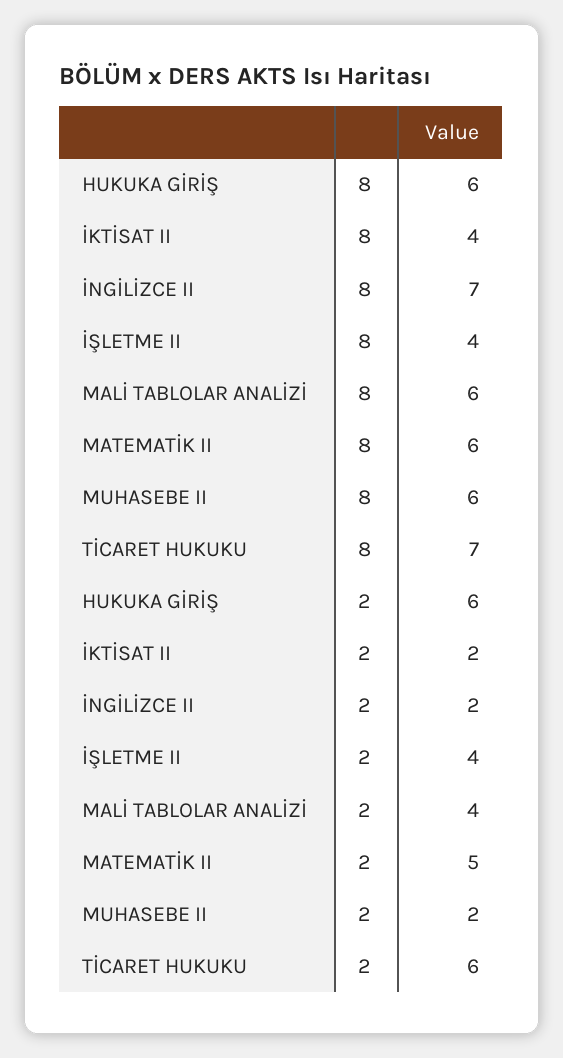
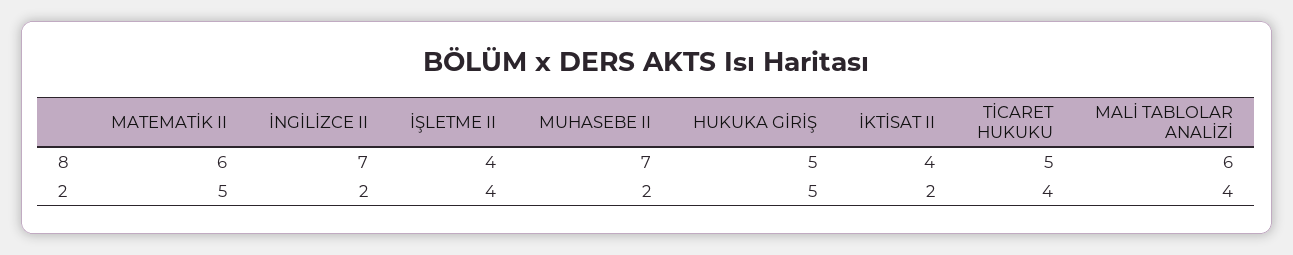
HUKUKA GİRİŞ, 8: 6 -> 5
MUHASEBE II, 8: 6 -> 7
TİCARET HUKUKU, 8: 7 -> 5
HUKUKA GİRİŞ, 2: 6 -> 5
TİCARET HUKUKU, 2: 6 -> 4

